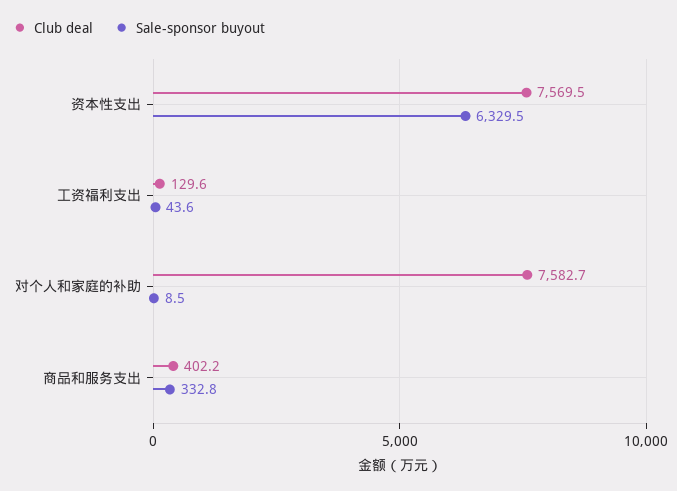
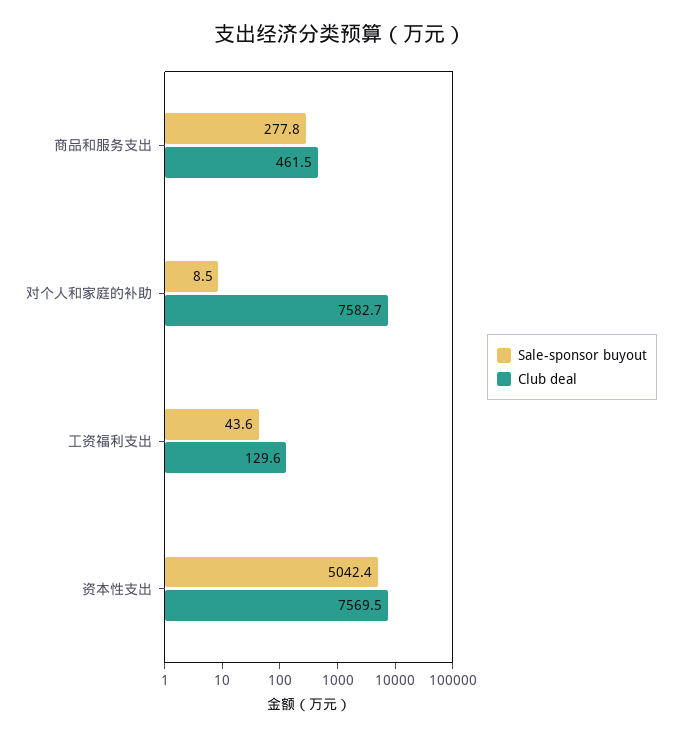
Sale-sponsor buyout, 资本性支出: 6329.5 -> 5042.4
Club deal, 商品和服务支出: 402.2 -> 461.5
Sale-sponsor buyout, 商品和服务支出: 332.8 -> 277.8

